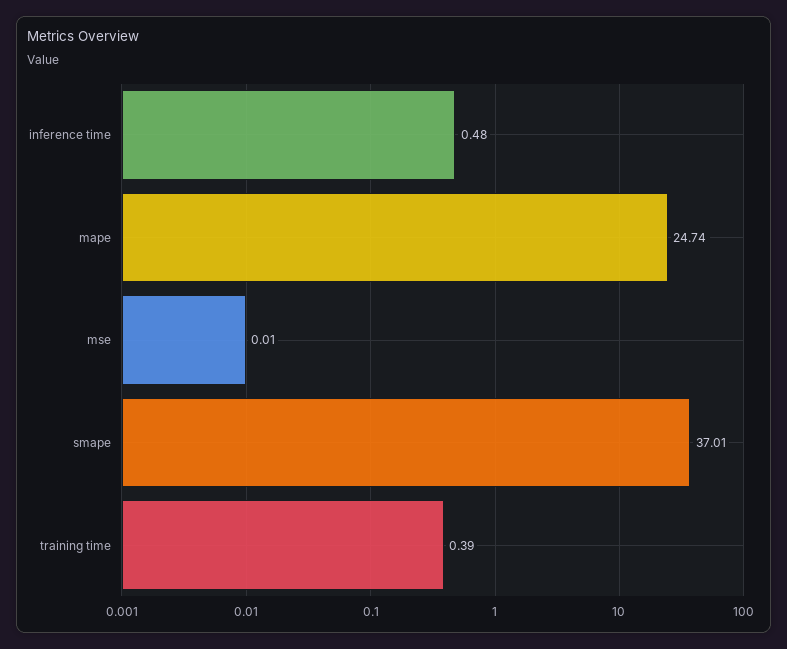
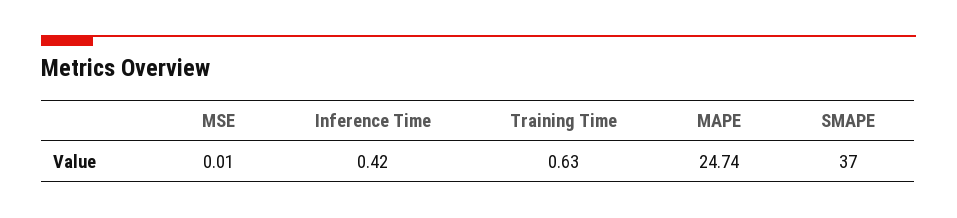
inference time: 0.48 -> 0.42
smape: 37.01 -> 37
training time: 0.39 -> 0.63

